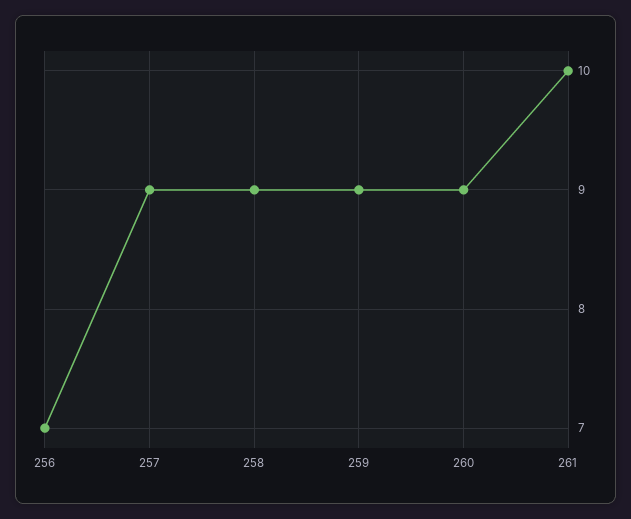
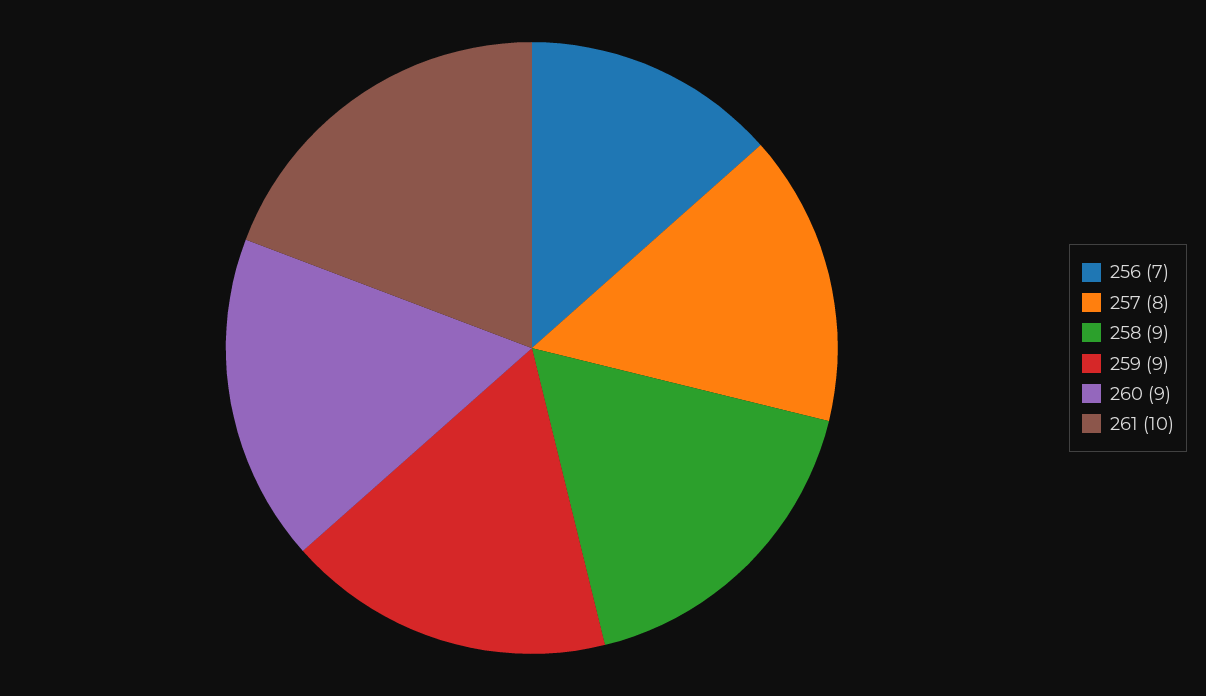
257: 9 -> 8

